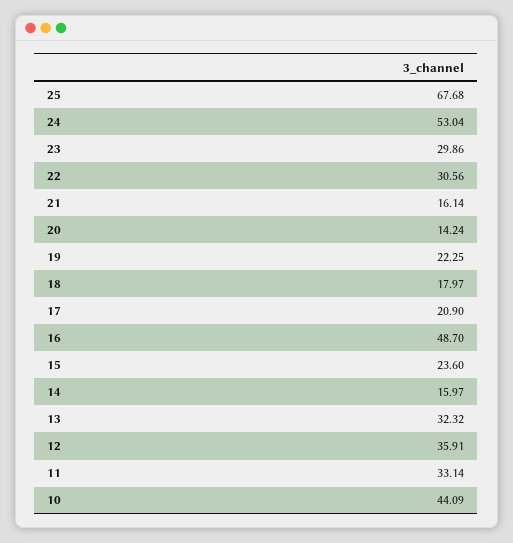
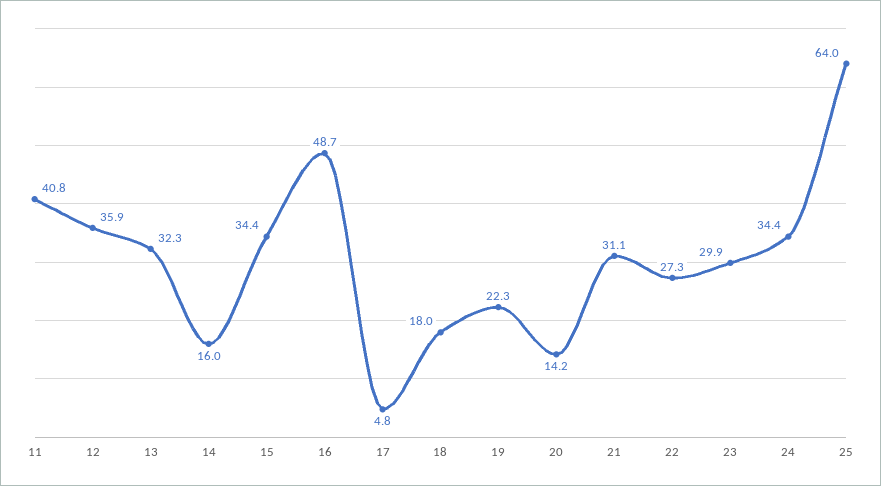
25: 67.68 -> 64
24: 53.04 -> 34.4
22: 30.56 -> 27.3
21: 16.14 -> 31.1
17: 20.9 -> 4.8
15: 23.6 -> 34.4
11: 33.14 -> 40.8
10: 44.09 -> none

